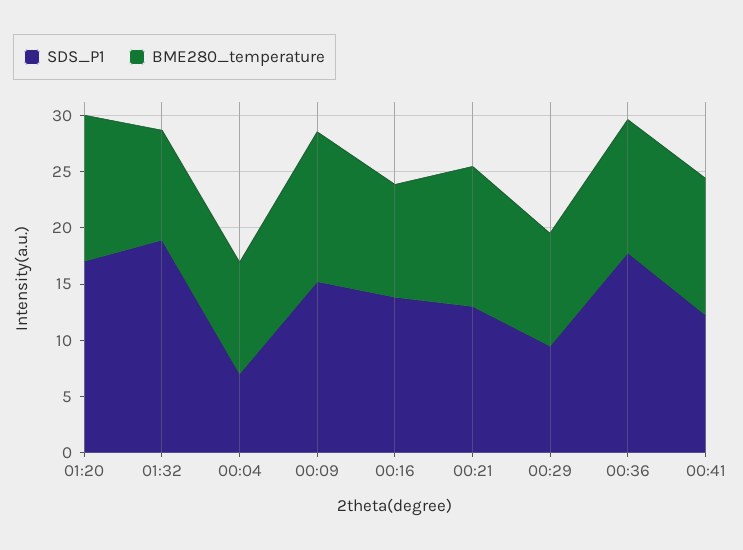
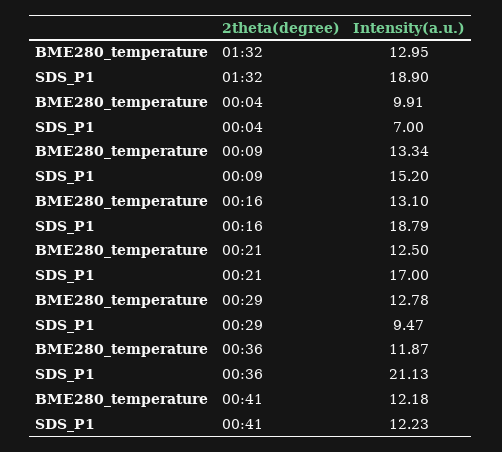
SDS_P1, 01:20: 17 -> none
BME280_temperature, 01:20: 13 -> none
BME280_temperature, 01:32: 10 -> 12.95
SDS_P1, 00:16: 14 -> 18.79
BME280_temperature, 00:16: 10 -> 13.1
SDS_P1, 00:21: 13 -> 17
BME280_temperature, 00:29: 10 -> 12.78
SDS_P1, 00:36: 18 -> 21.13

